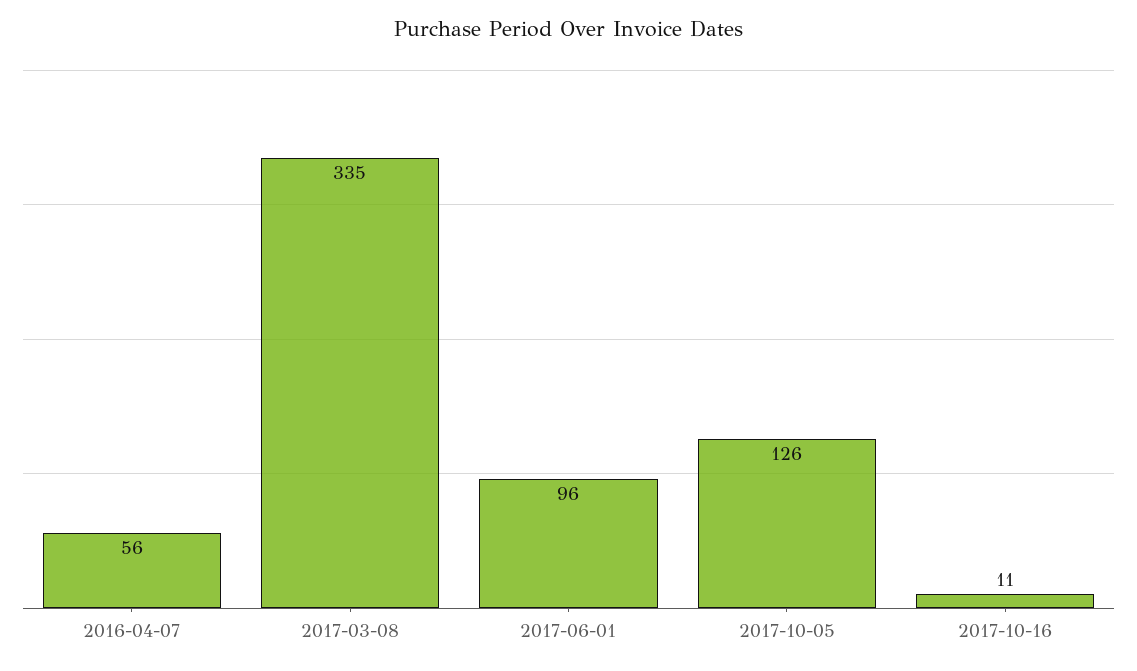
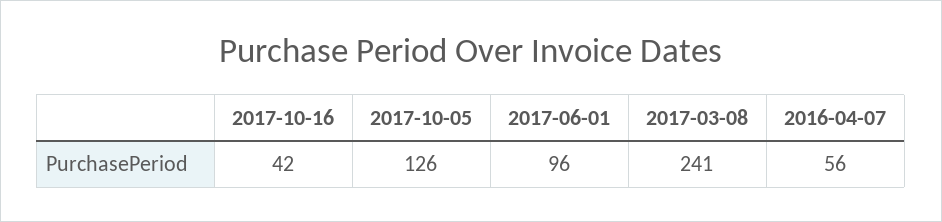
2017-03-08: 335 -> 241
2017-10-16: 11 -> 42

